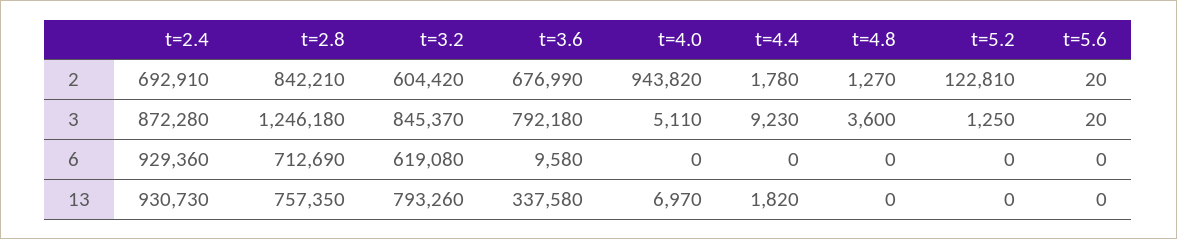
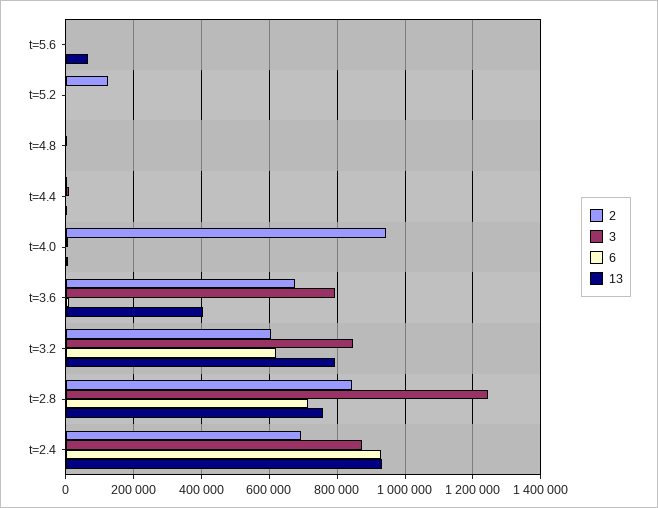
13, t=3.6: 337580 -> 400000
13, t=5.6: 0 -> 60000

